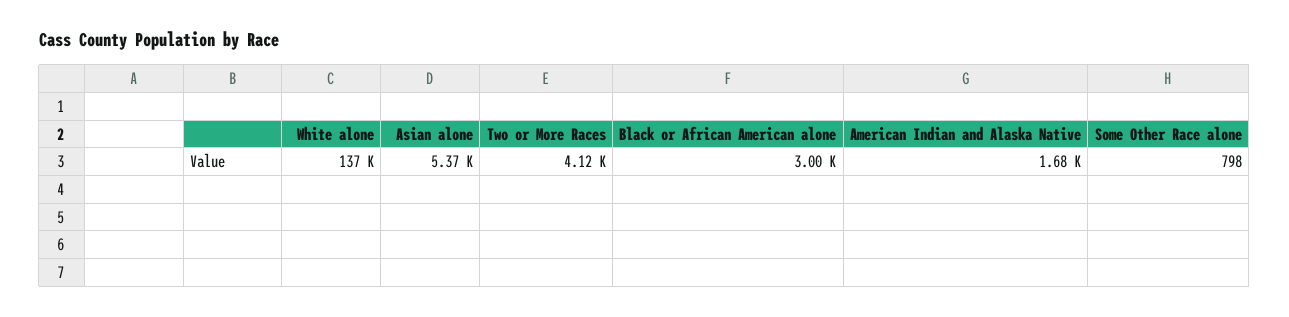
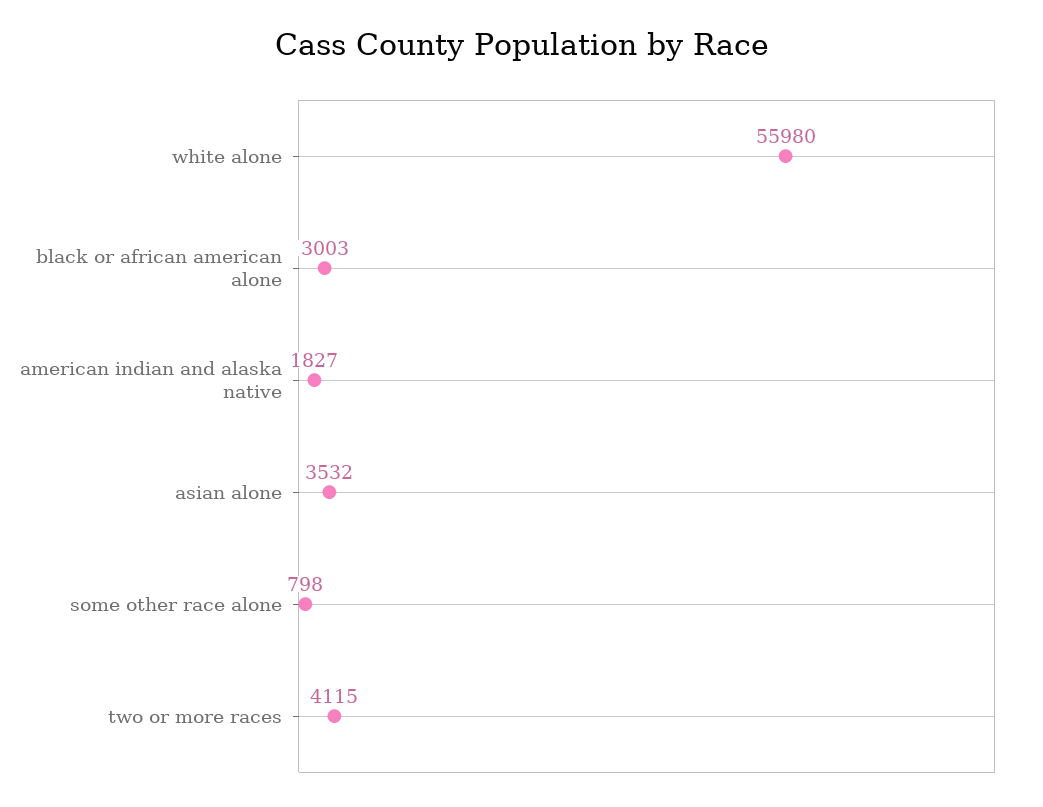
White alone: 137000 -> 55980
Asian alone: 5370 -> 3532
American Indian and Alaska Native: 1680 -> 1827

